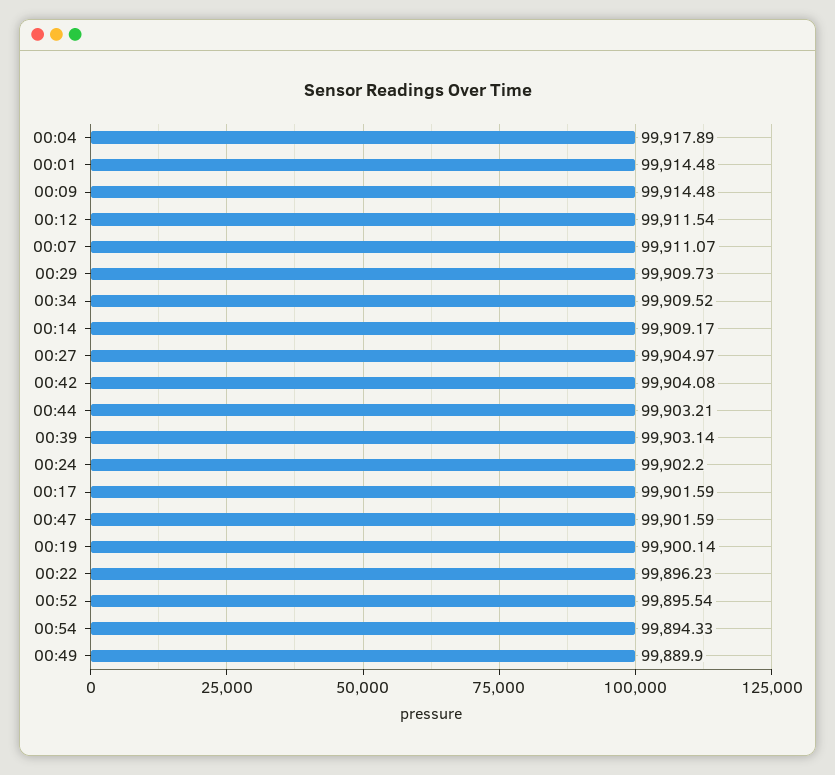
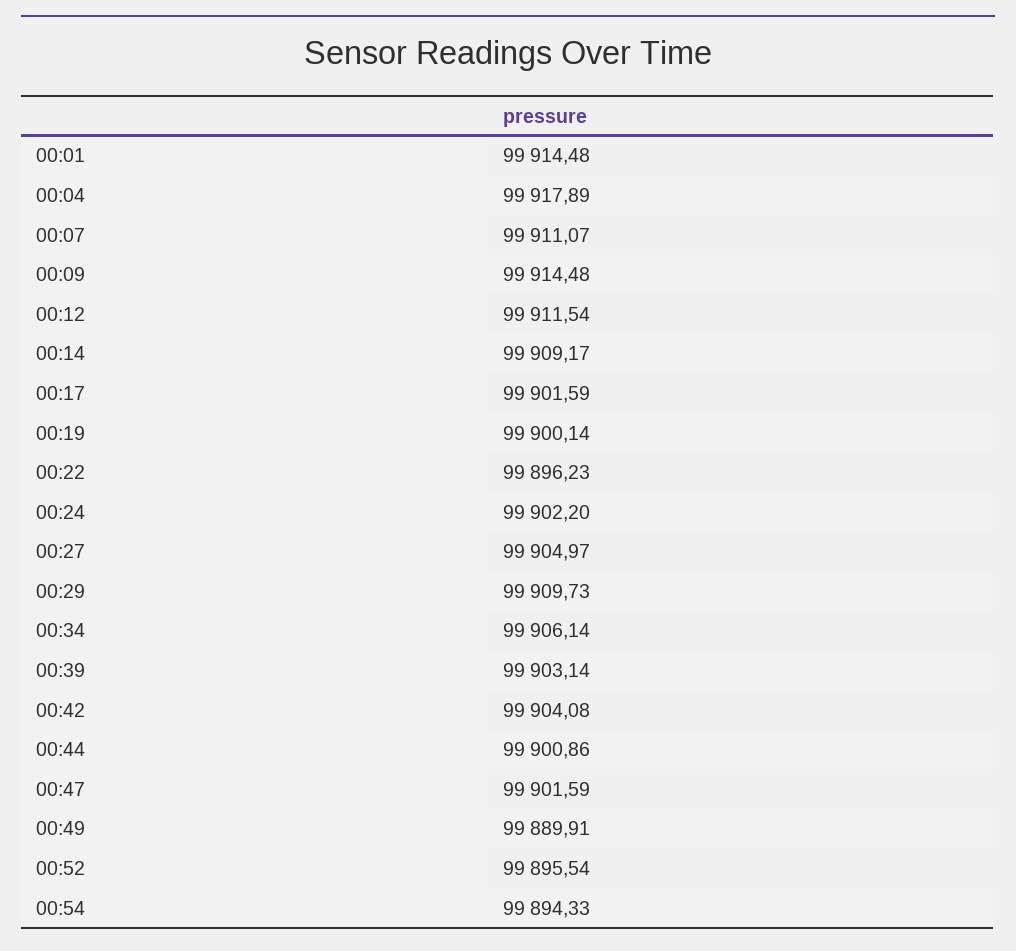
00:34: 99909.52 -> 99906.14
00:44: 99903.21 -> 99900.86
00:49: 99889.9 -> 99889.91

